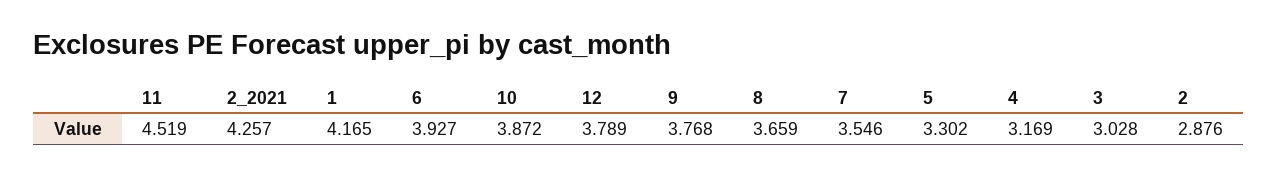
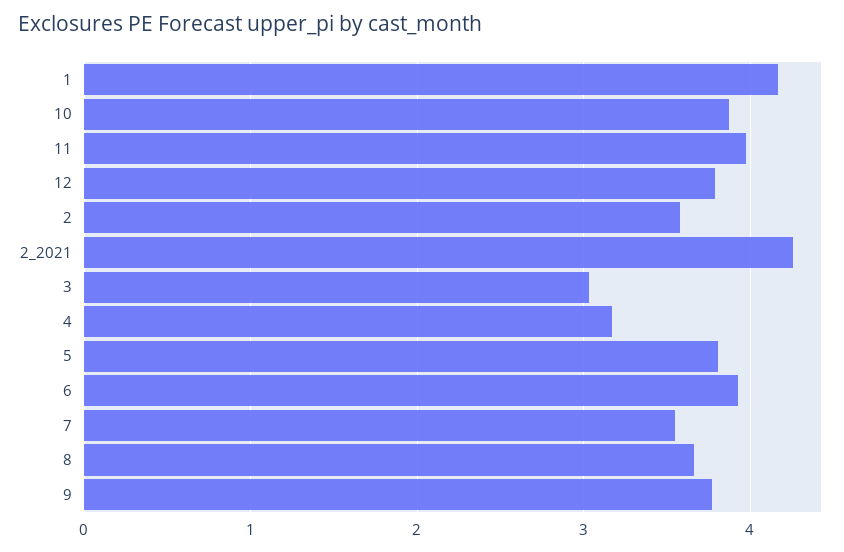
11: 4.519 -> 4
5: 3.302 -> 3.8
2: 2.876 -> 3.6

